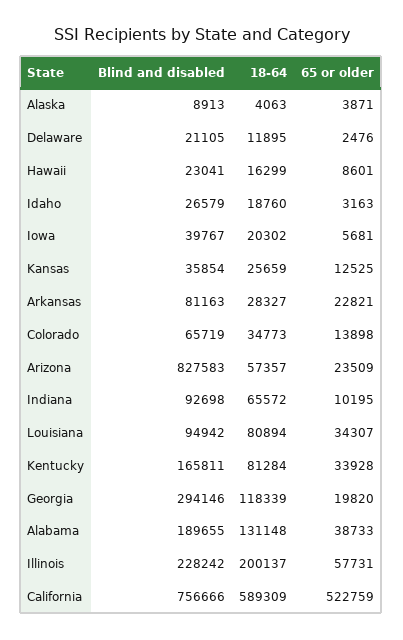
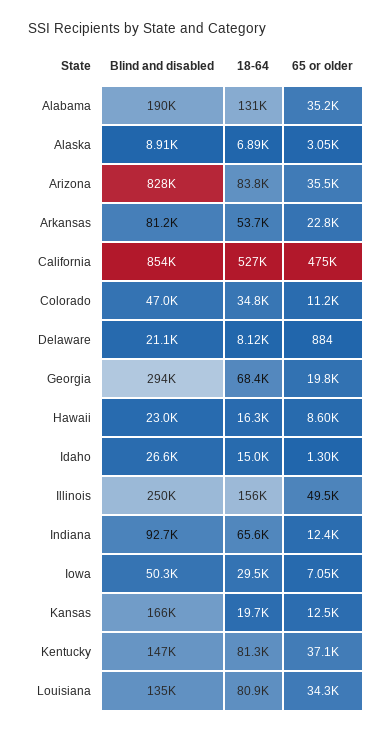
18-64, Alaska: 4063 -> 6890
65 or older, Alaska: 3871 -> 3050
18-64, Delaware: 11895 -> 8120
65 or older, Delaware: 2476 -> 884
18-64, Idaho: 18760 -> 15000
65 or older, Idaho: 3163 -> 1300
Blind and disabled, Iowa: 39767 -> 50300
18-64, Iowa: 20302 -> 29500
65 or older, Iowa: 5681 -> 7050
Blind and disabled, Kansas: 35854 -> 166000
18-64, Kansas: 25659 -> 19700
18-64, Arkansas: 28327 -> 53700
Blind and disabled, Colorado: 65719 -> 47000
65 or older, Colorado: 13898 -> 11200
18-64, Arizona: 57357 -> 83800
65 or older, Arizona: 23509 -> 35500
65 or older, Indiana: 10195 -> 12400
Blind and disabled, Louisiana: 94942 -> 135000
Blind and disabled, Kentucky: 165811 -> 147000
65 or older, Kentucky: 33928 -> 37100
18-64, Georgia: 118339 -> 68400
65 or older, Alabama: 38733 -> 35200
Blind and disabled, Illinois: 228242 -> 250000
18-64, Illinois: 200137 -> 156000
65 or older, Illinois: 57731 -> 49500
Blind and disabled, California: 756666 -> 854000
18-64, California: 589309 -> 527000
65 or older, California: 522759 -> 475000

